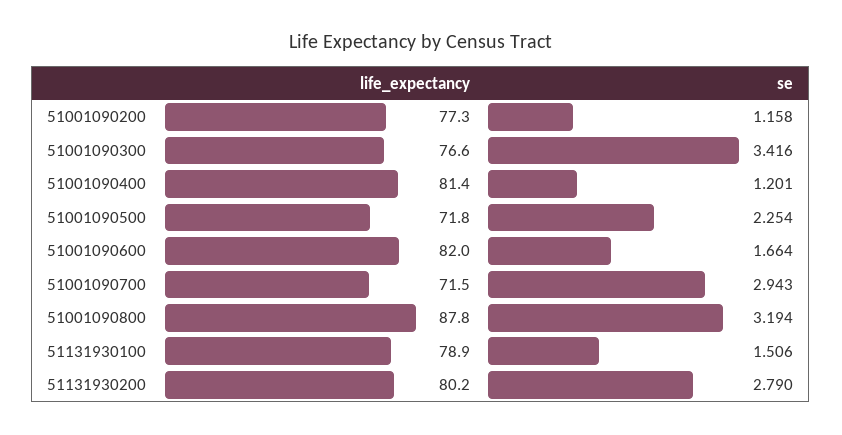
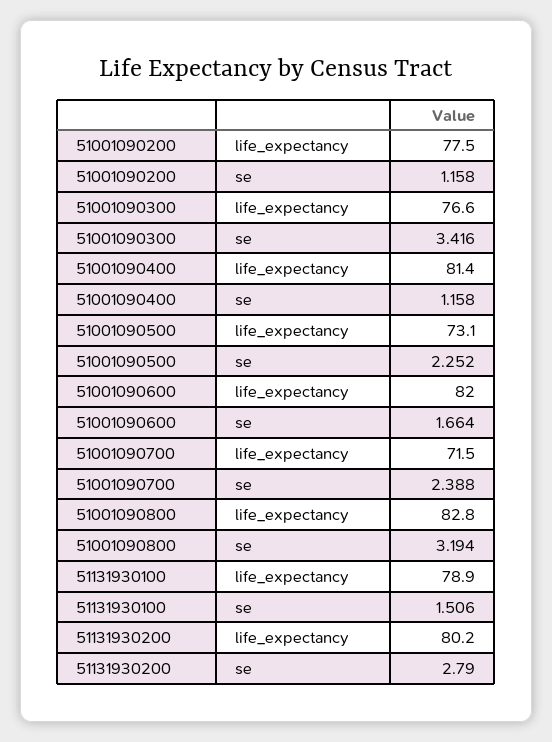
life_expectancy, 51001090200: 77.3 -> 77.5
se, 51001090400: 1.201 -> 1.158
life_expectancy, 51001090500: 71.8 -> 73.1
se, 51001090500: 2.254 -> 2.252
se, 51001090700: 2.943 -> 2.388
life_expectancy, 51001090800: 87.8 -> 82.8

